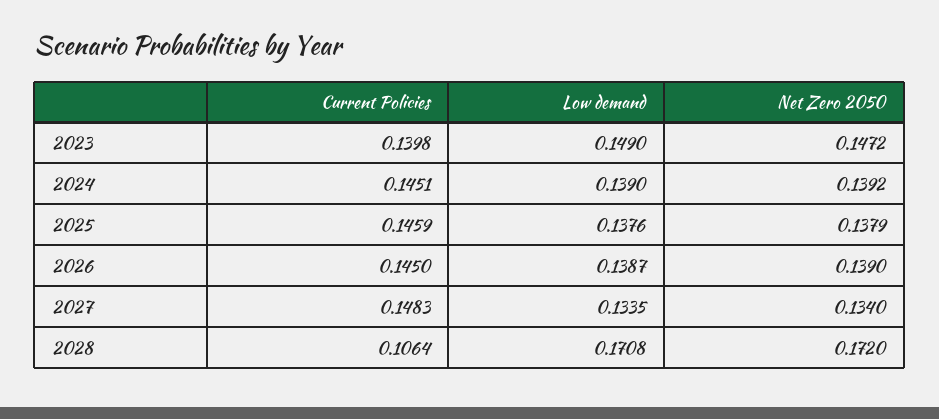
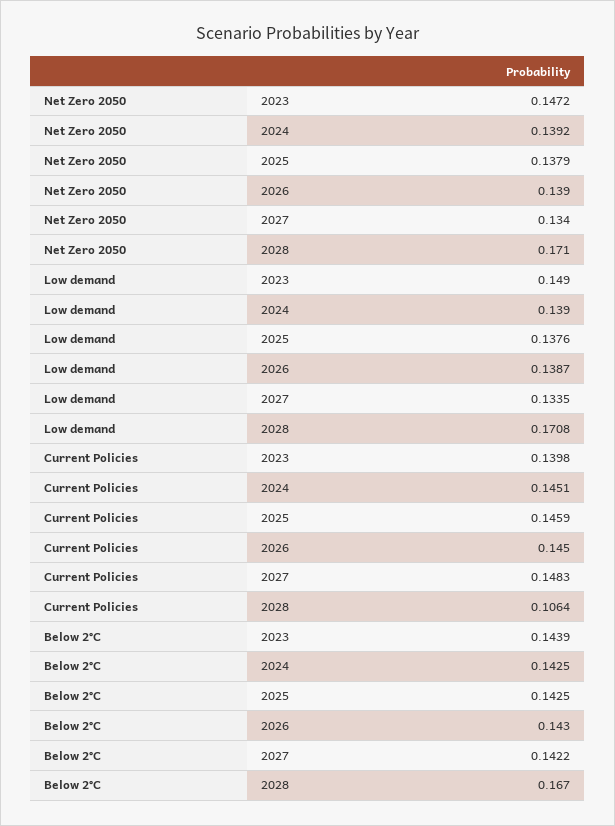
Net Zero 2050, 2028: 0.172 -> 0.171
Below 2°C, 2023: none -> 0.1439
Below 2°C, 2024: none -> 0.1425
Below 2°C, 2025: none -> 0.1425
Below 2°C, 2026: none -> 0.143
Below 2°C, 2027: none -> 0.1422
Below 2°C, 2028: none -> 0.167

